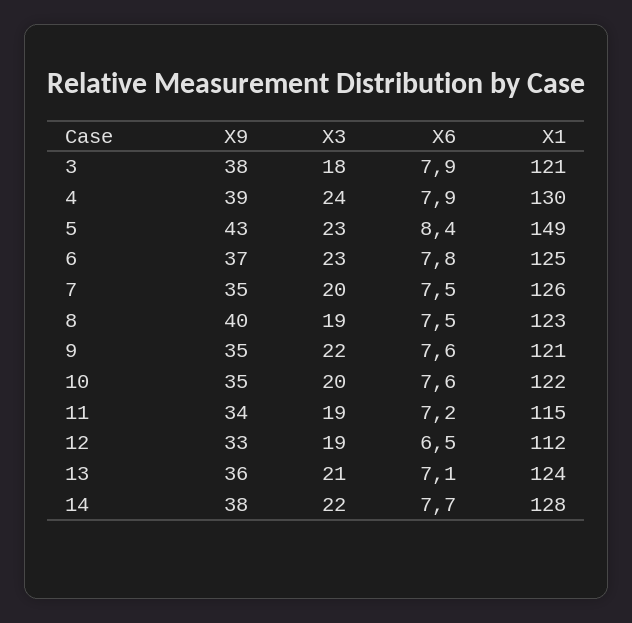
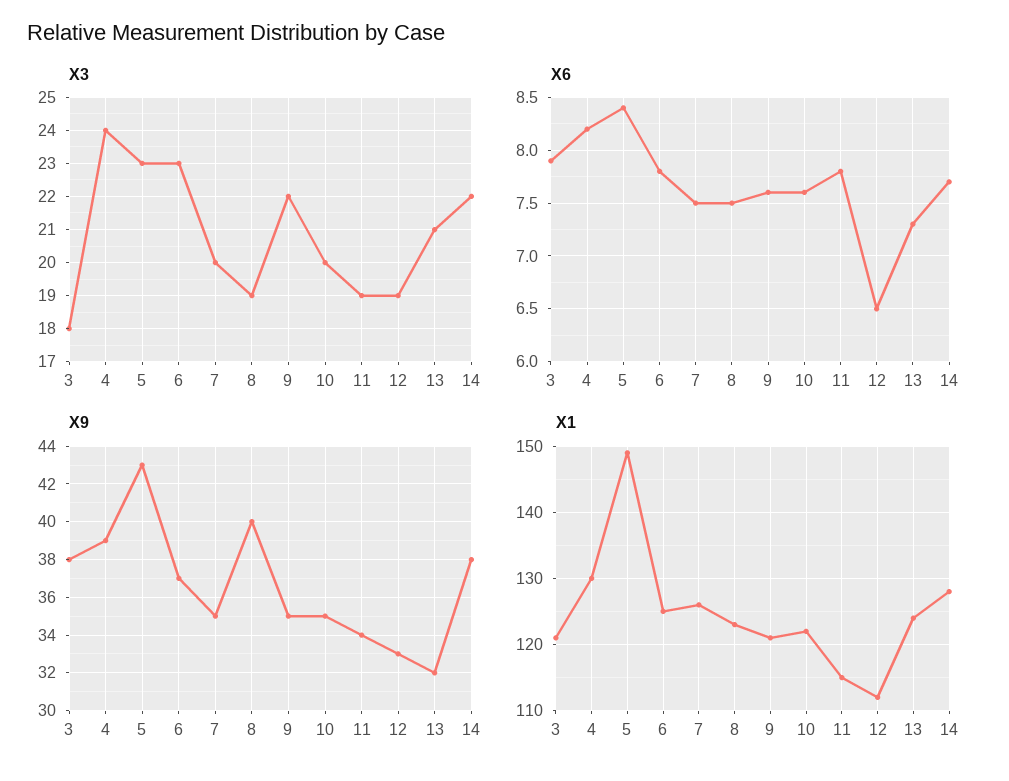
X6, 4: 7.9 -> 8.2
X6, 11: 7.2 -> 7.8
X9, 13: 36 -> 32
X6, 13: 7.1 -> 7.3

